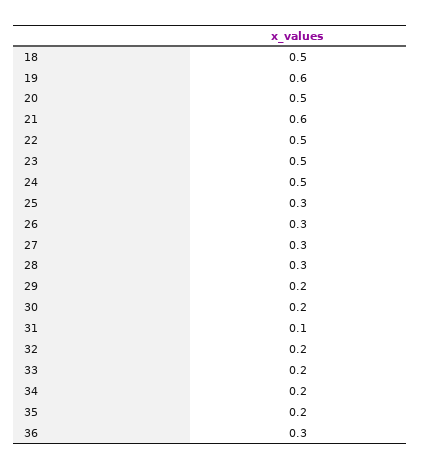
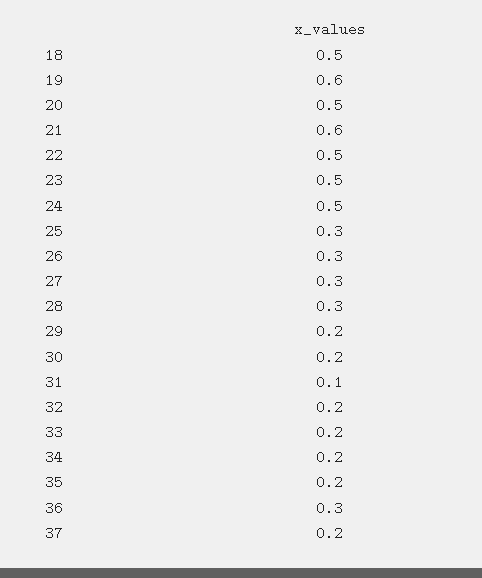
37: none -> 0.2

